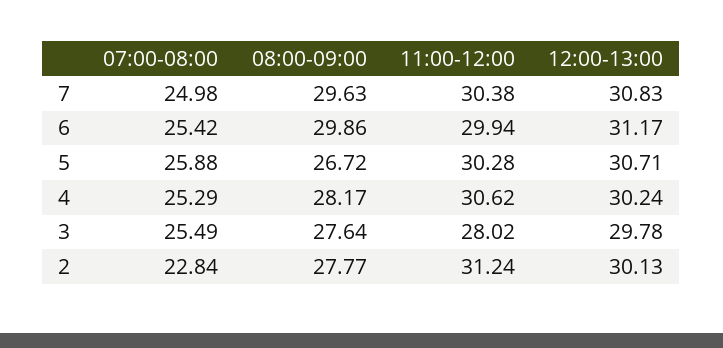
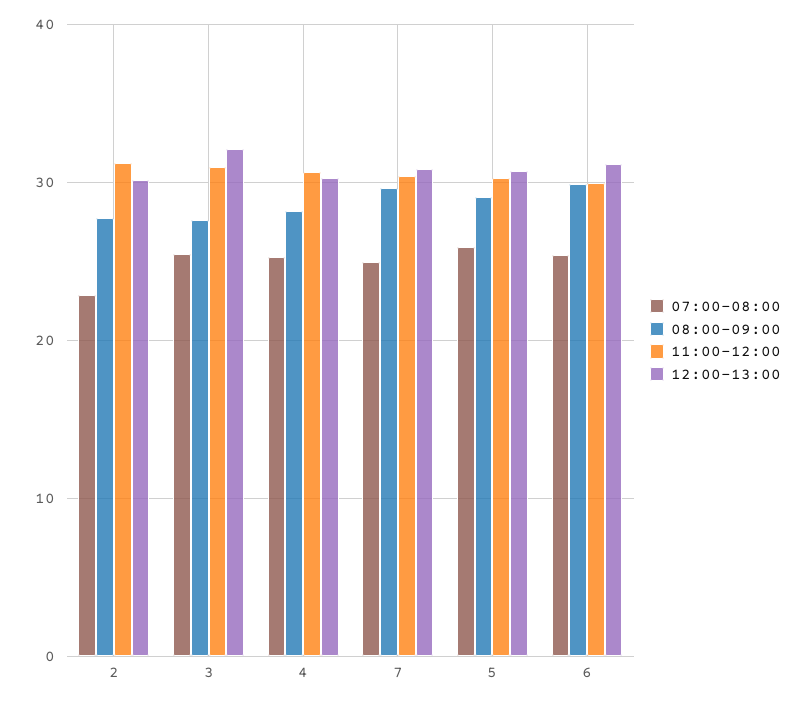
08:00-09:00, 5: 26.72 -> 29
11:00-12:00, 3: 28.02 -> 31
12:00-13:00, 3: 29.78 -> 32

